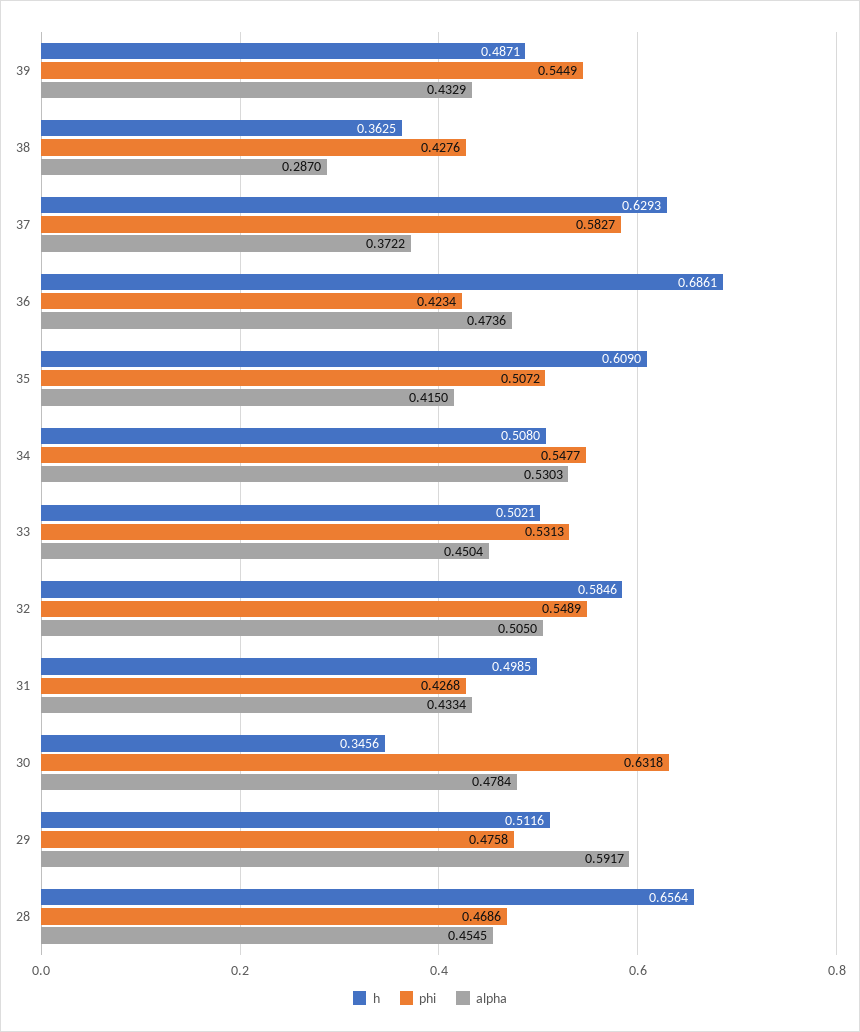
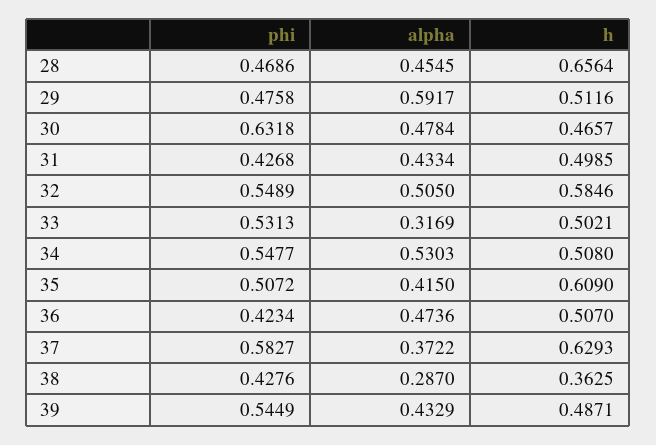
h, 36: 0.6861 -> 0.507
alpha, 33: 0.4504 -> 0.3169
h, 30: 0.3456 -> 0.4657

